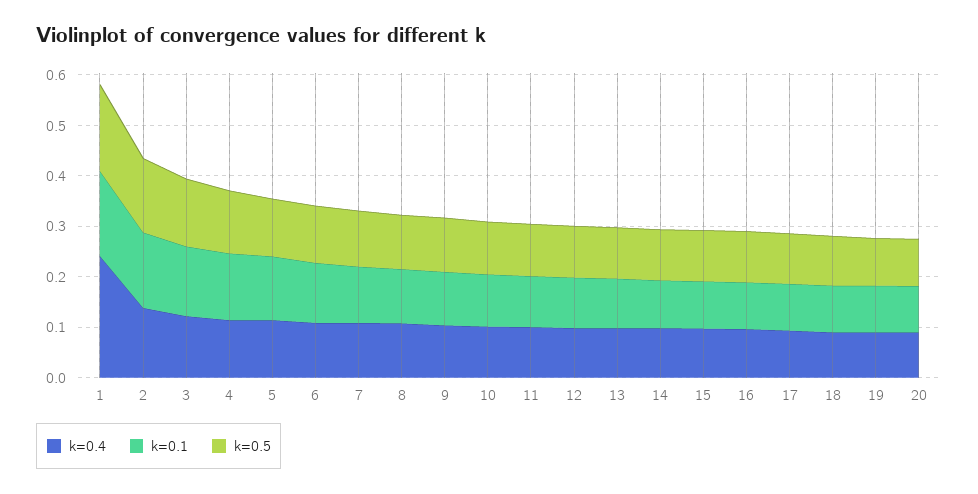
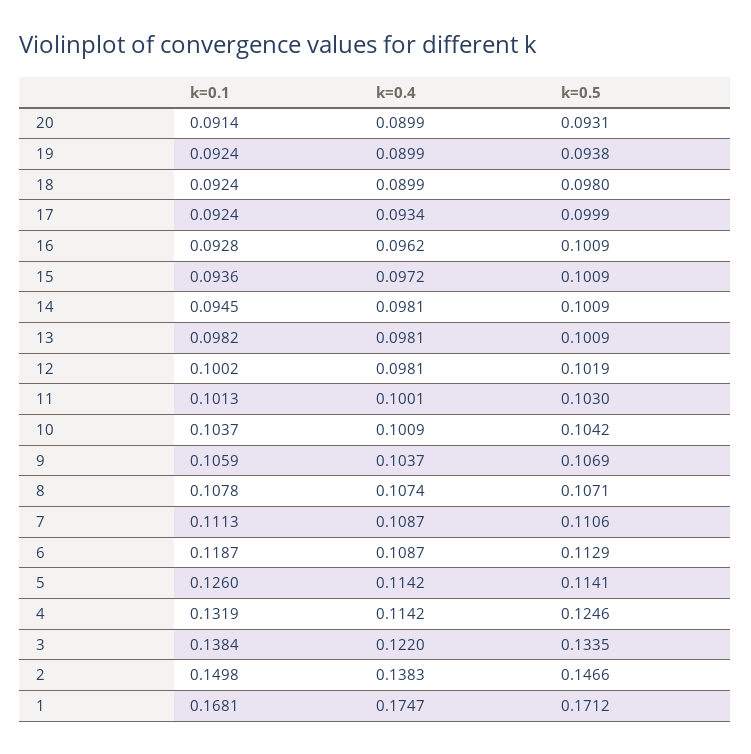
k=0.4, 1: 0.24 -> 0.1747

